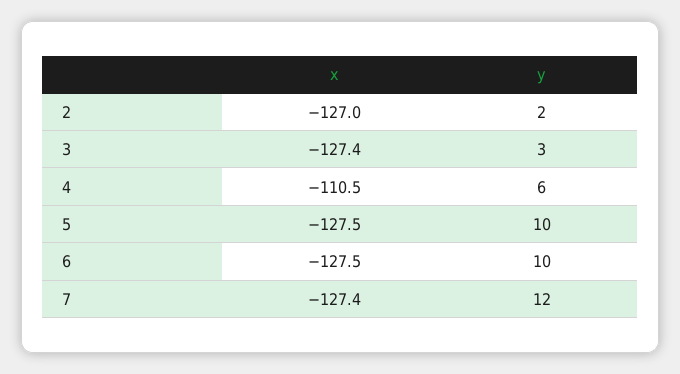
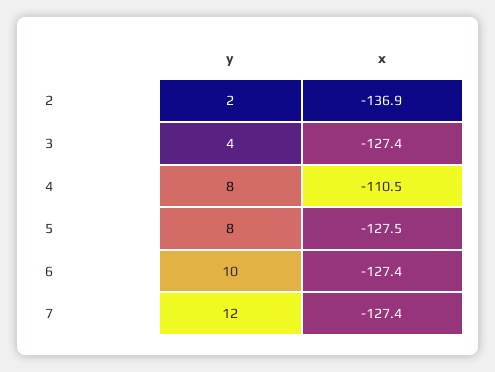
x, 2: -127 -> -136.9
y, 3: 3 -> 4
y, 4: 6 -> 8
y, 5: 10 -> 8
x, 6: -127.5 -> -127.4

